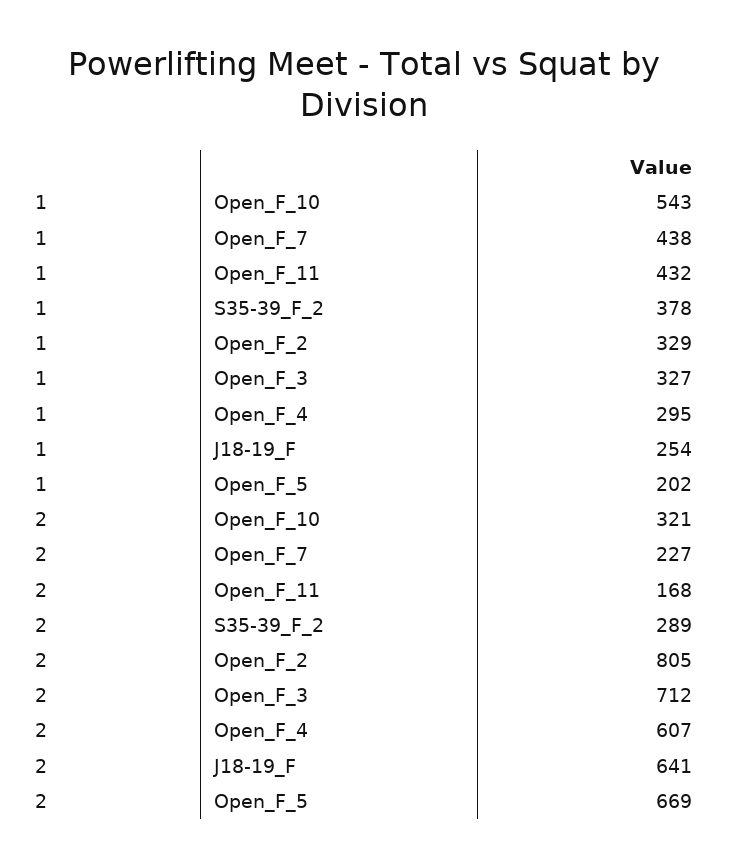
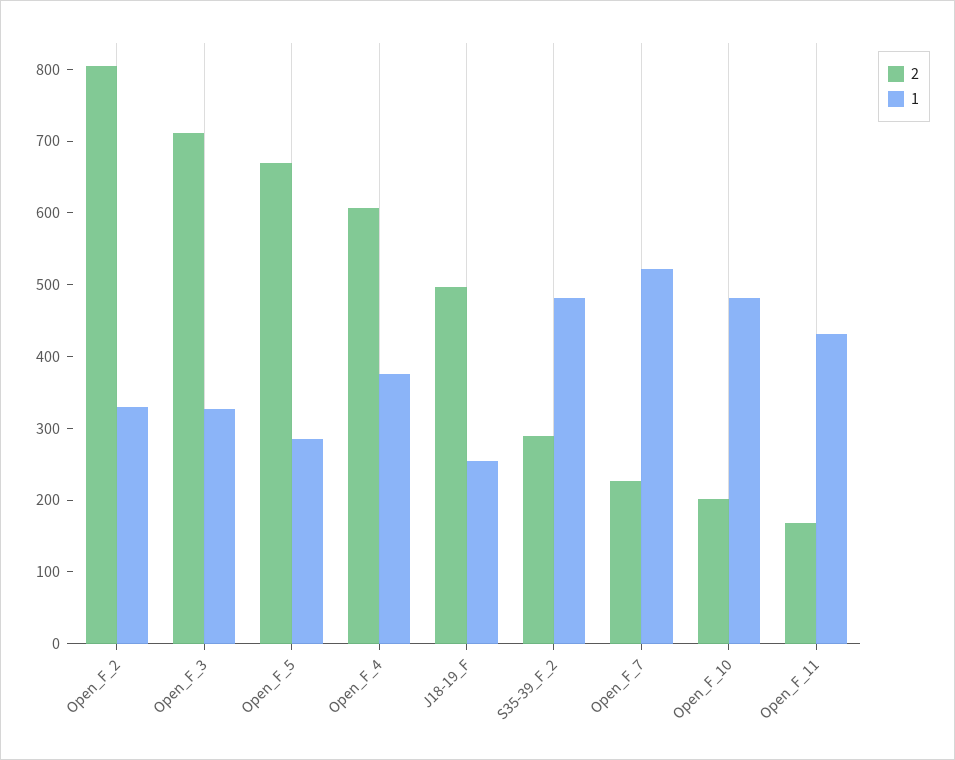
1, Open_F_10: 543 -> 480
1, Open_F_7: 438 -> 520
1, S35-39_F_2: 378 -> 480
1, Open_F_4: 295 -> 380
1, Open_F_5: 202 -> 280
2, Open_F_10: 321 -> 200
2, J18-19_F: 641 -> 500

